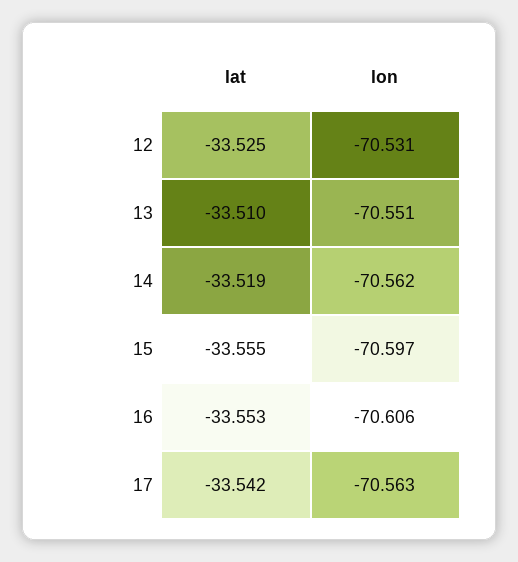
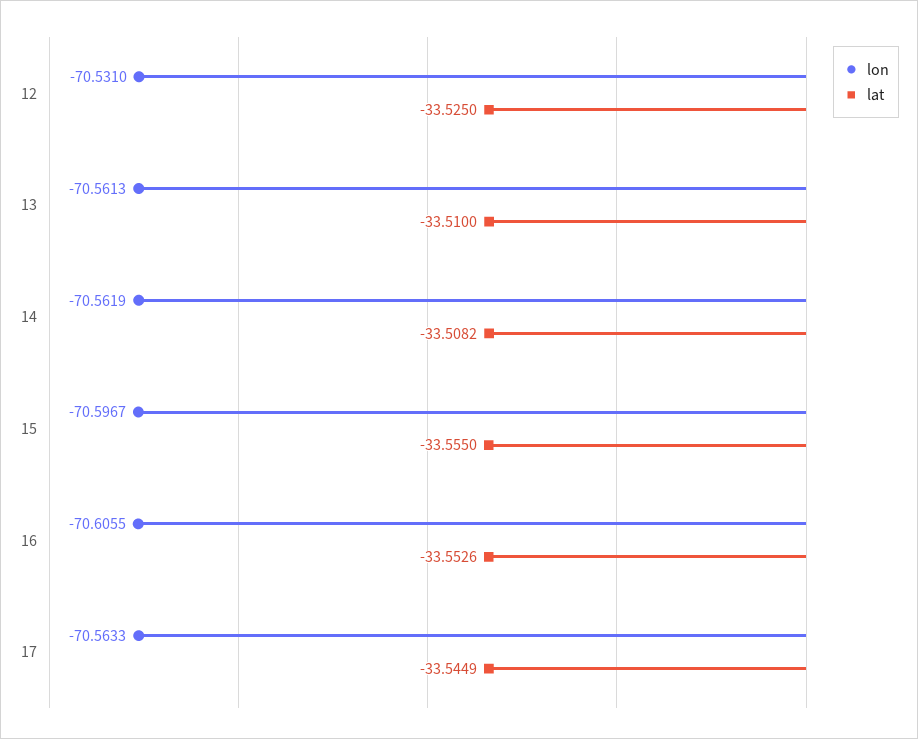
lon, 13: -70.551 -> -70.5613
lat, 14: -33.519 -> -33.5082
lat, 17: -33.542 -> -33.5449

